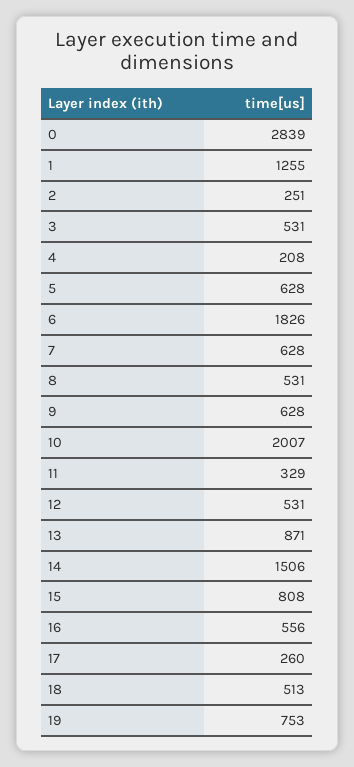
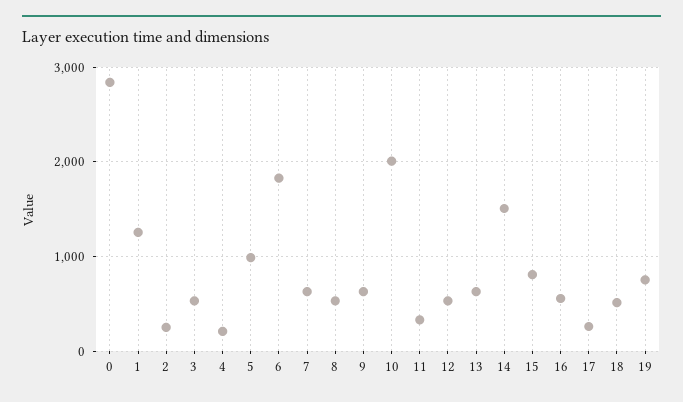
5: 628 -> 1000
13: 871 -> 600

